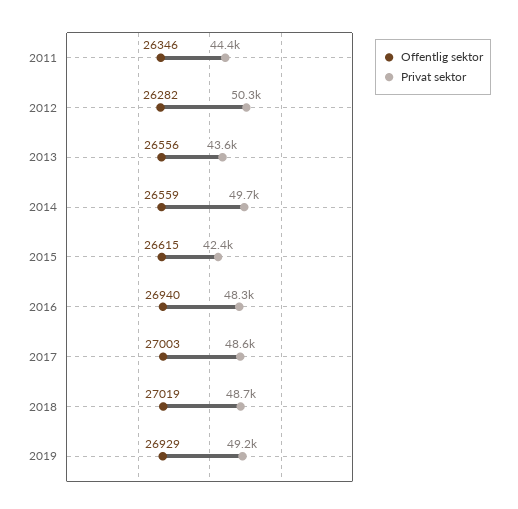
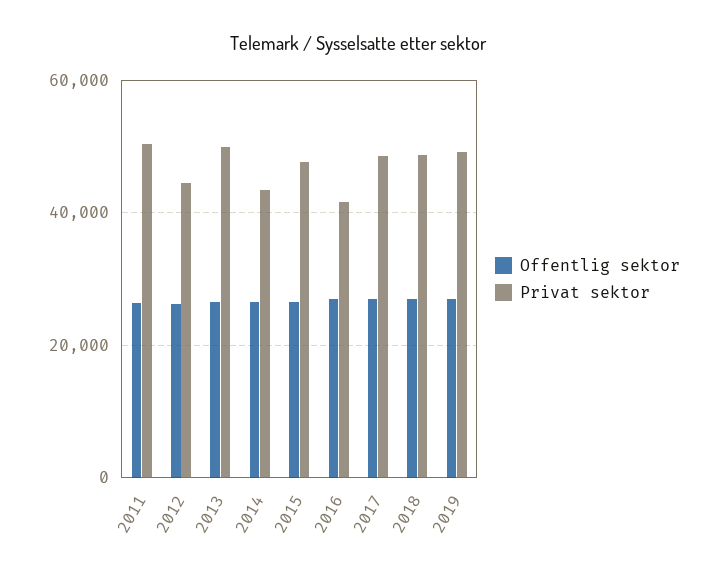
Privat sektor, 2011: 44400 -> 50000
Privat sektor, 2012: 50300 -> 44000
Privat sektor, 2013: 43600 -> 50000
Privat sektor, 2014: 49700 -> 44000
Privat sektor, 2015: 42400 -> 48000
Privat sektor, 2016: 48300 -> 42000

